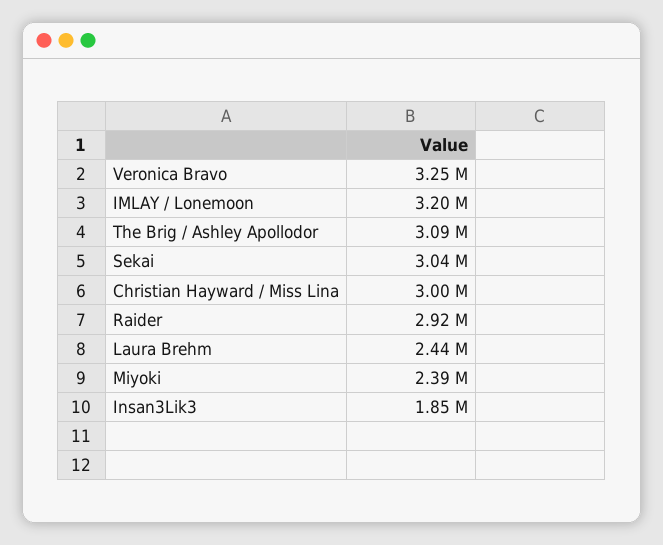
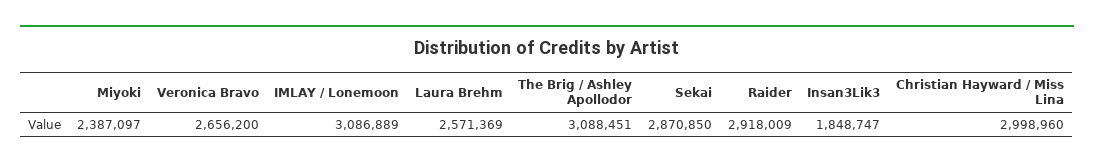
Veronica Bravo: 3250000 -> 2656200
IMLAY / Lonemoon: 3200000 -> 3086889
Sekai: 3040000 -> 2870850
Laura Brehm: 2440000 -> 2571369

